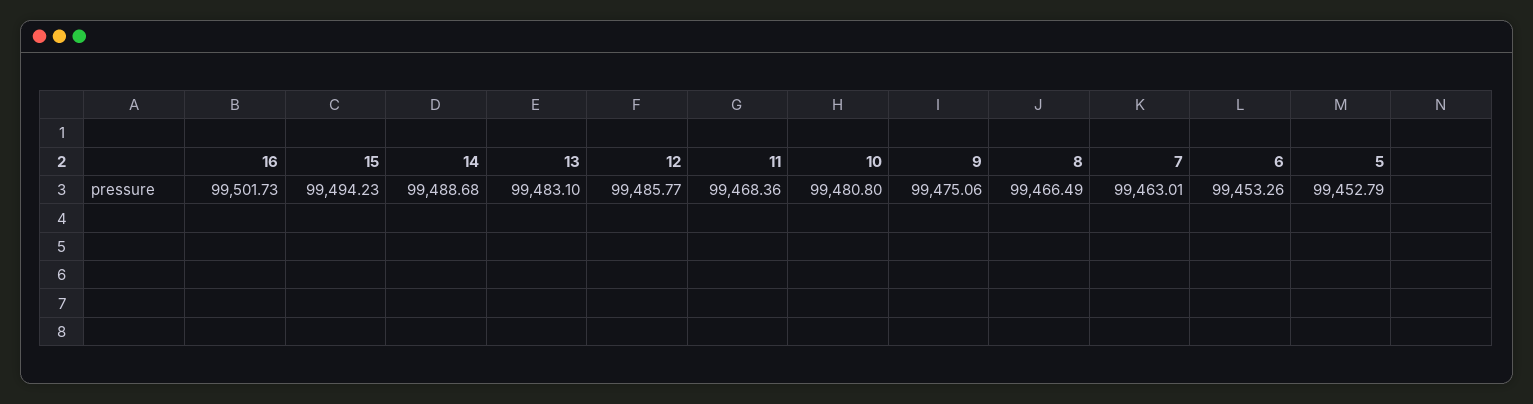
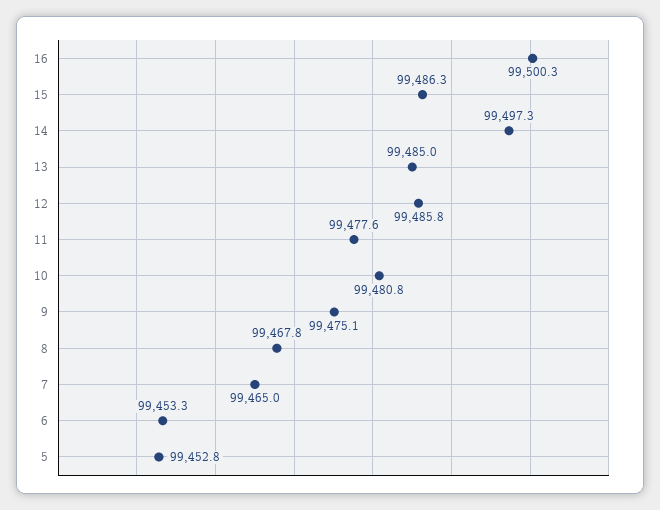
16: 99501.73 -> 99500.3
15: 99494.23 -> 99486.3
14: 99488.68 -> 99497.3
13: 99483.1 -> 99485
11: 99468.36 -> 99477.6
8: 99466.49 -> 99467.8
7: 99463.01 -> 99465

